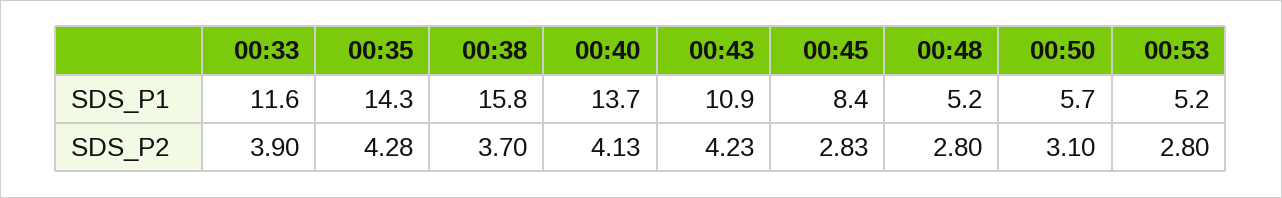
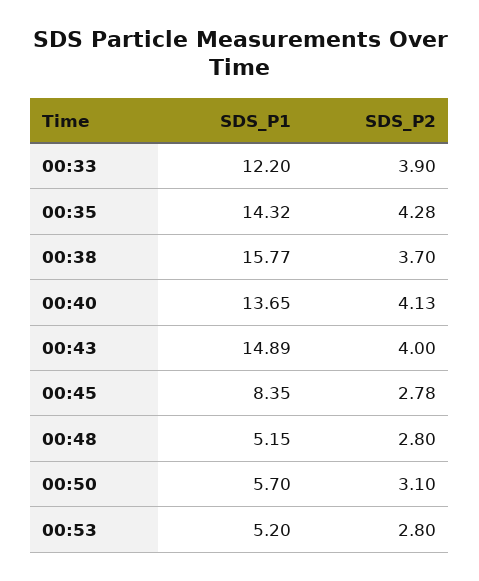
00:33, SDS_P1: 11.6 -> 12.2
00:43, SDS_P1: 10.9 -> 14.89
00:43, SDS_P2: 4.23 -> 4
00:45, SDS_P2: 2.83 -> 2.78

